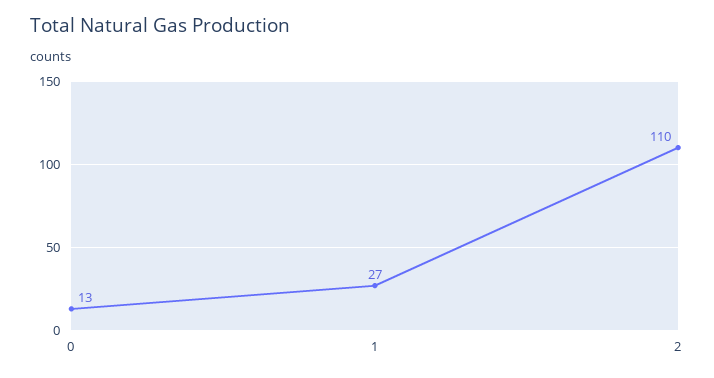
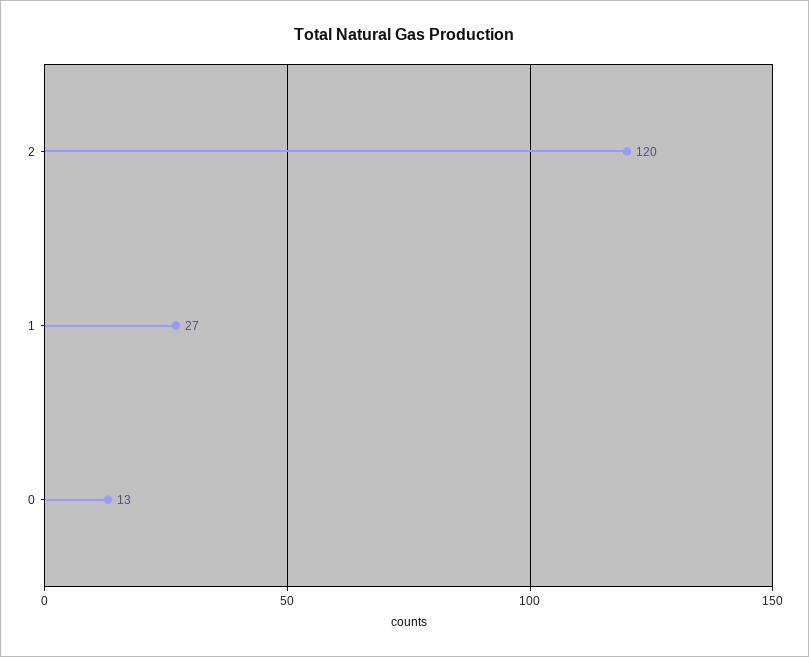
2: 110 -> 120

